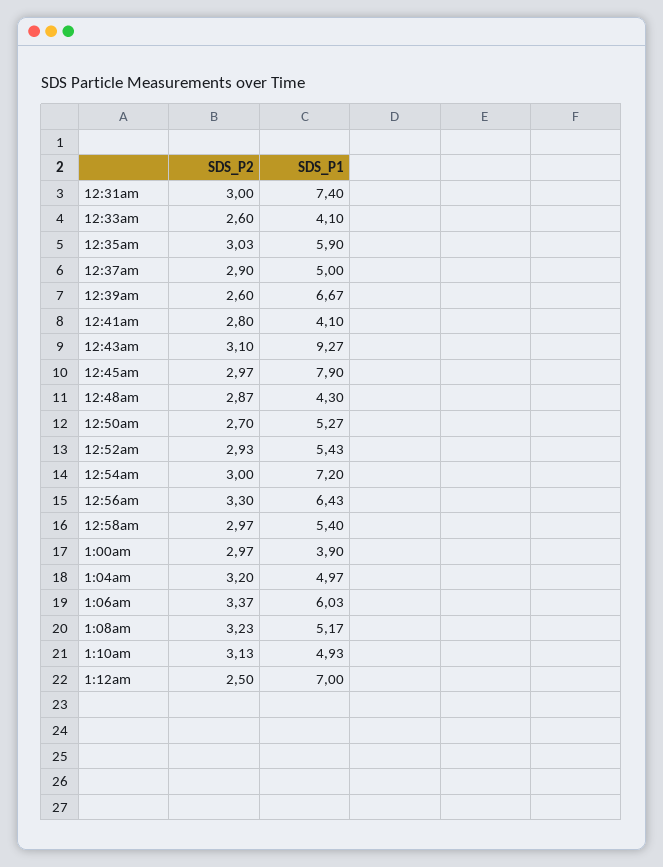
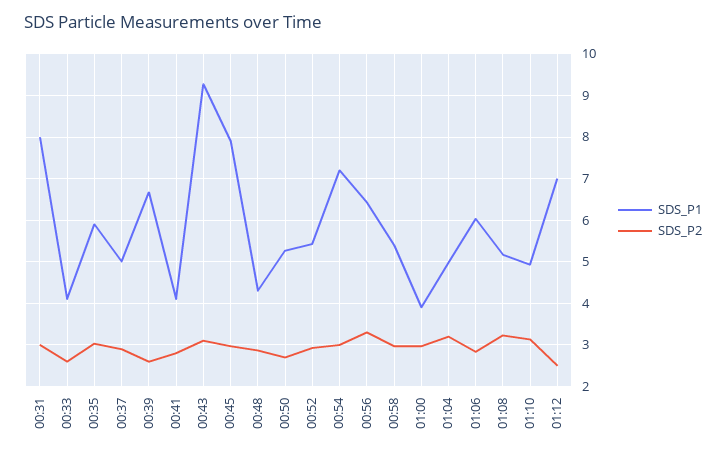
SDS_P1, 12:31am: 7.4 -> 8
SDS_P2, 1:06am: 3.37 -> 2.8

